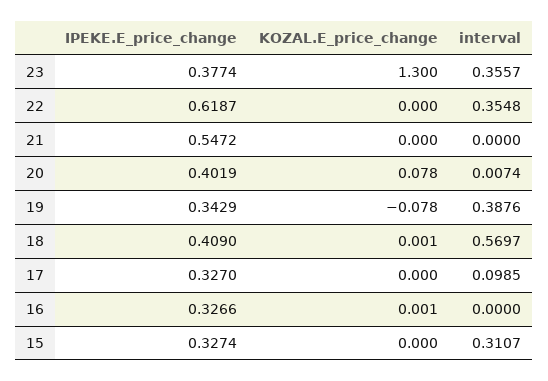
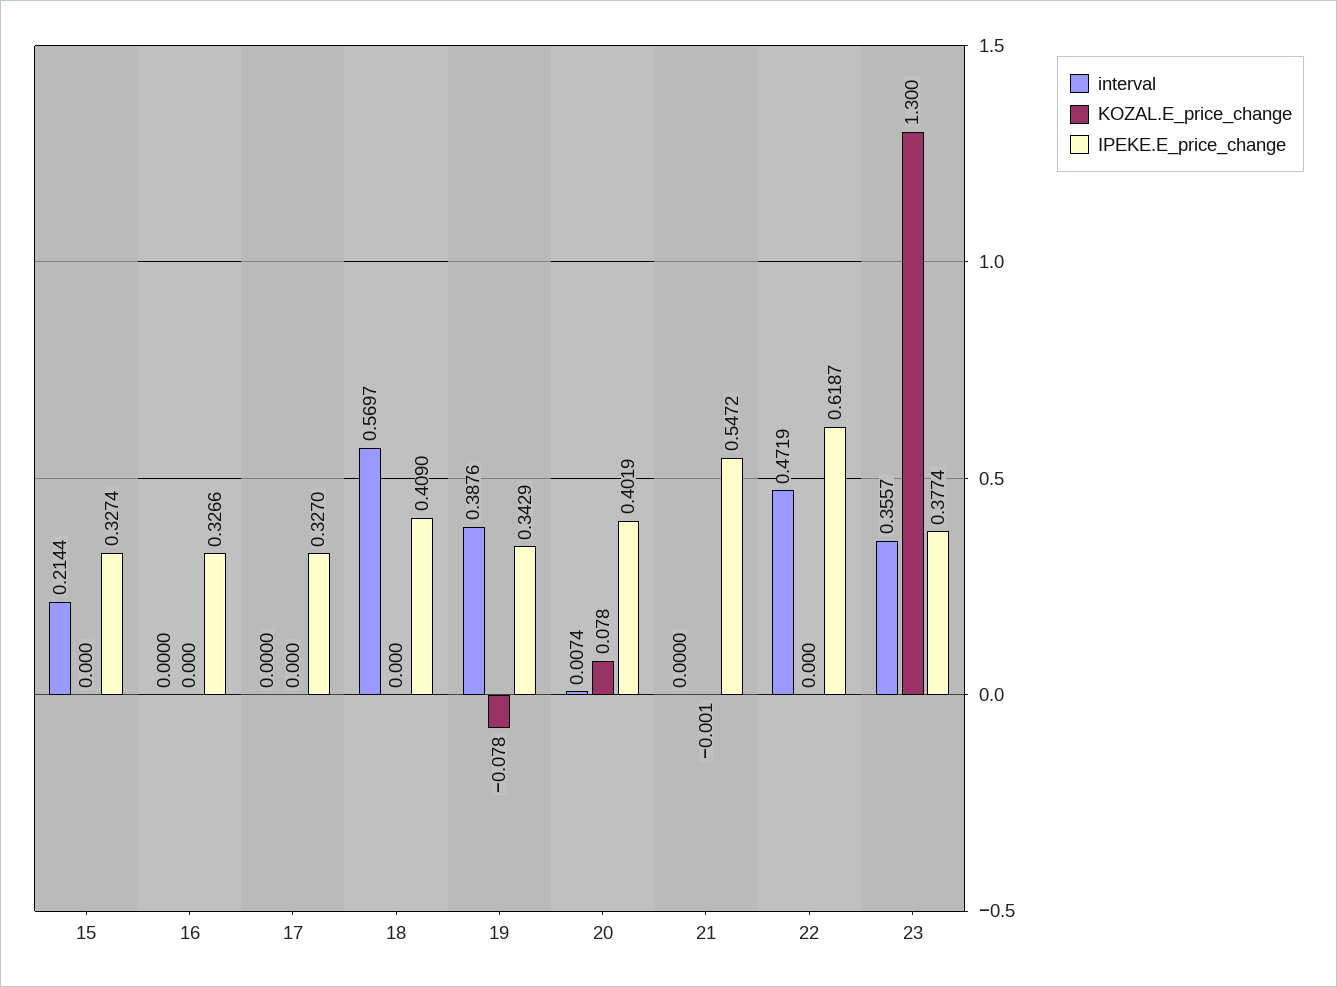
interval, 22: 0.3548 -> 0.4719
KOZAL.E_price_change, 21: 0 -> -0.001
KOZAL.E_price_change, 18: 0.001 -> 0
interval, 17: 0.0985 -> 0
KOZAL.E_price_change, 16: 0.001 -> 0
interval, 15: 0.3107 -> 0.2144

